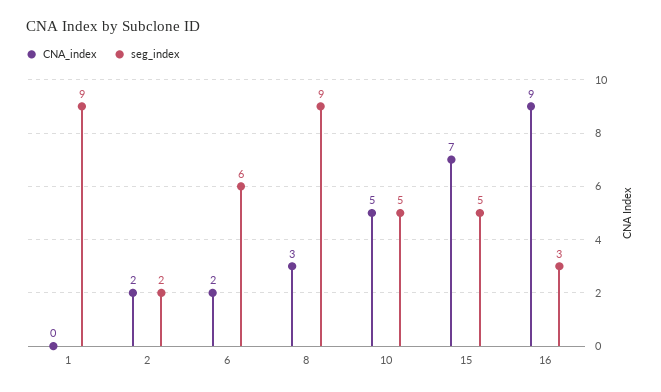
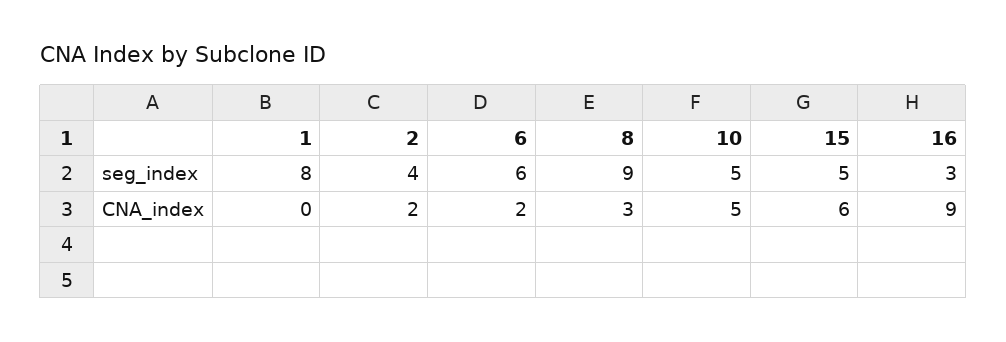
seg_index, 1: 9 -> 8
seg_index, 2: 2 -> 4
CNA_index, 15: 7 -> 6

